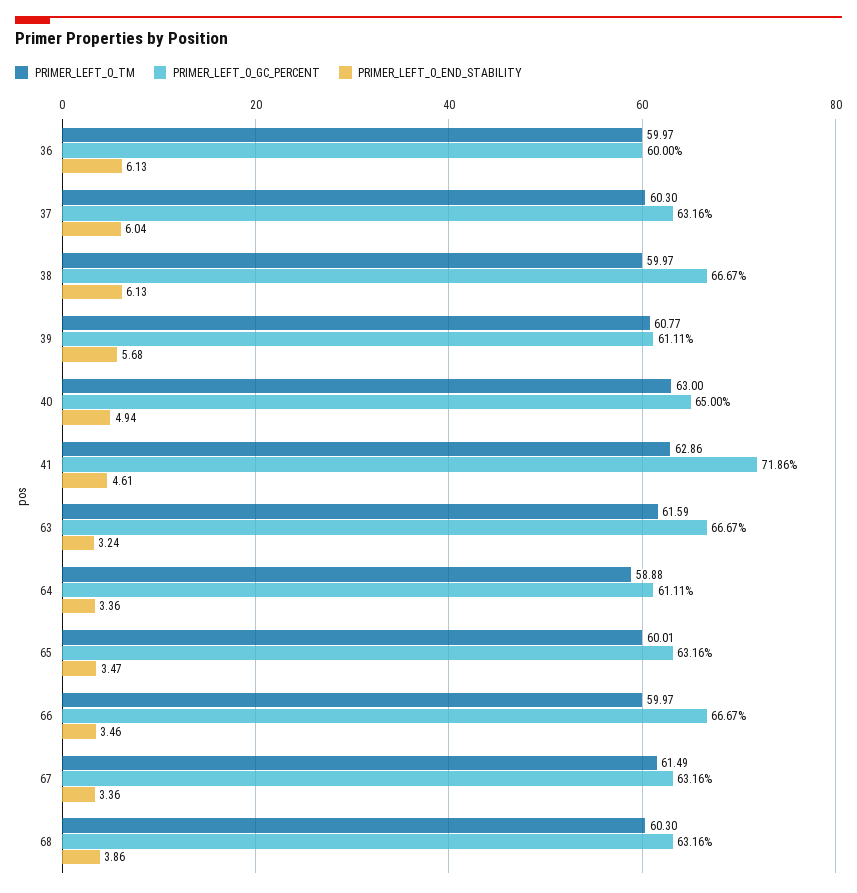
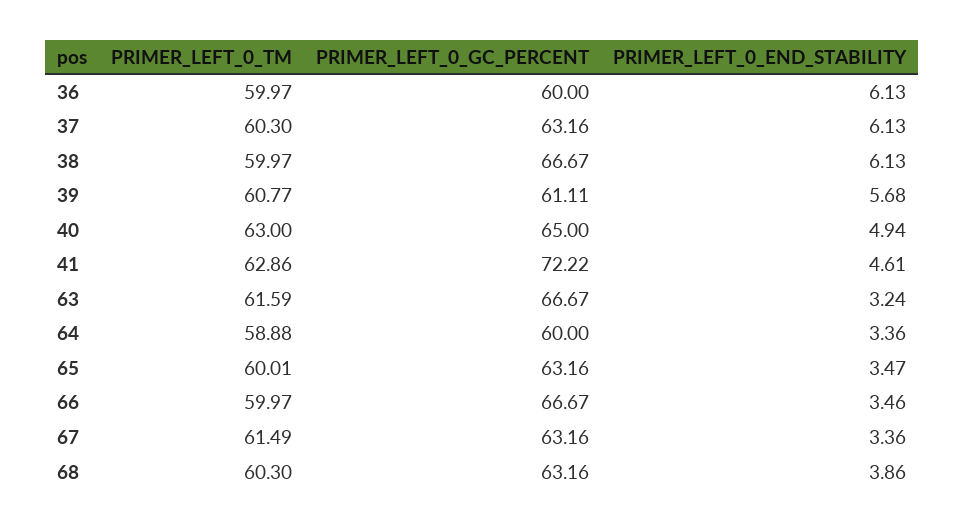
PRIMER_LEFT_0_END_STABILITY, 37: 6.04 -> 6.13
PRIMER_LEFT_0_GC_PERCENT, 41: 71.86 -> 72.22
PRIMER_LEFT_0_GC_PERCENT, 64: 61.11 -> 60

